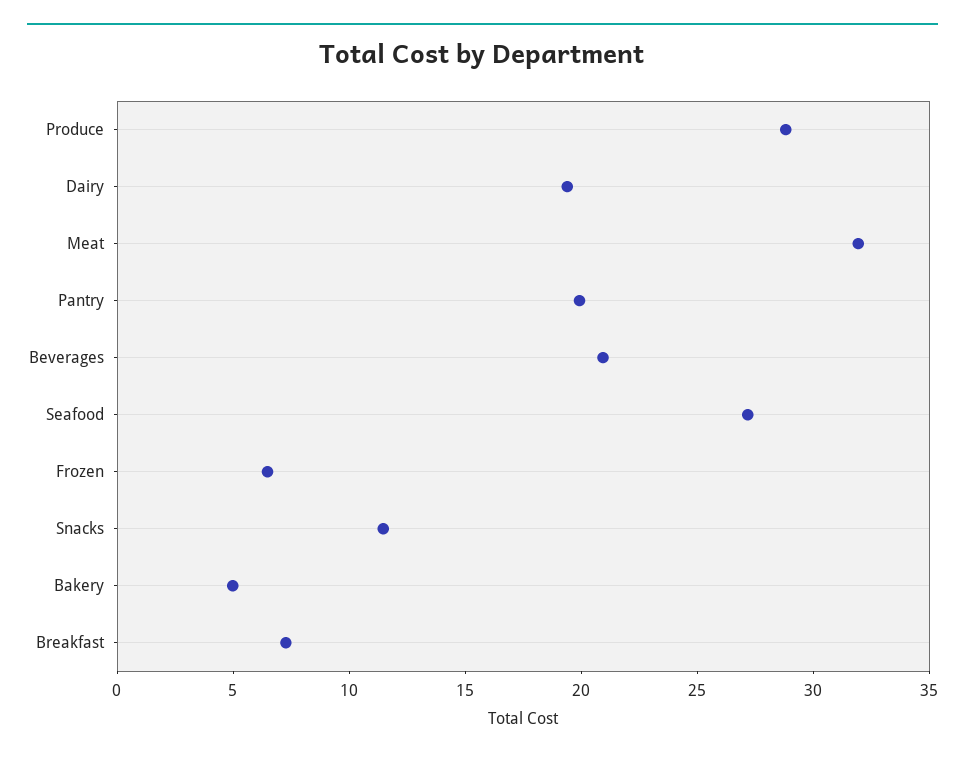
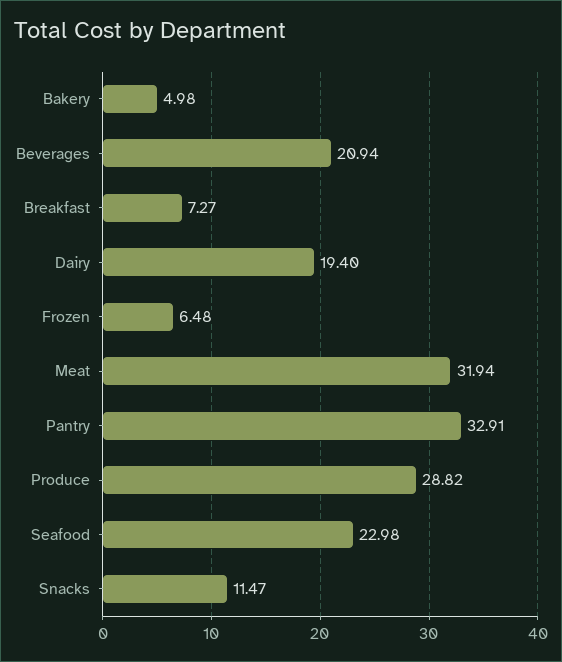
Pantry: 20 -> 32.91
Seafood: 27 -> 22.98

